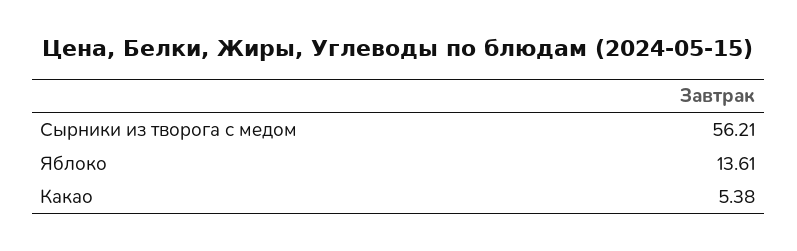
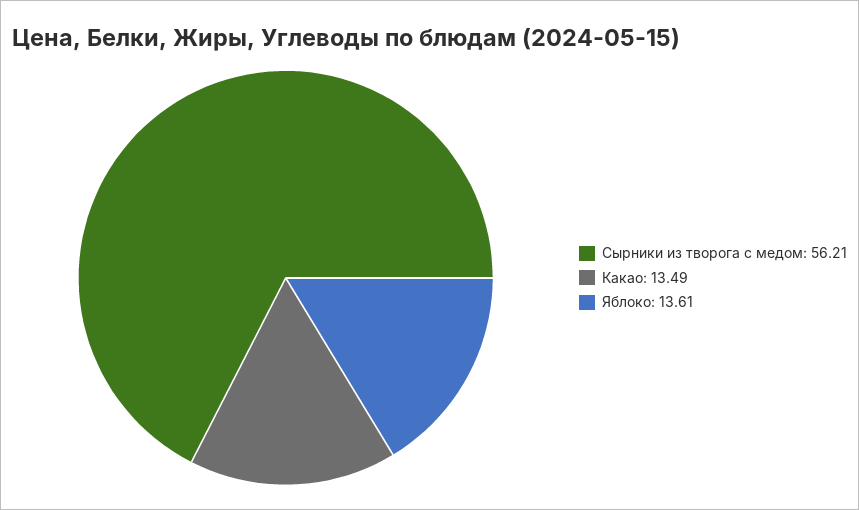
Какао: 5.38 -> 13.49

